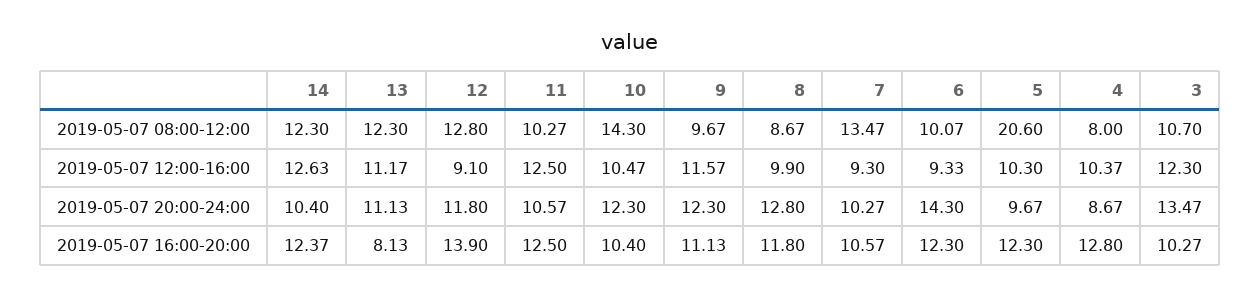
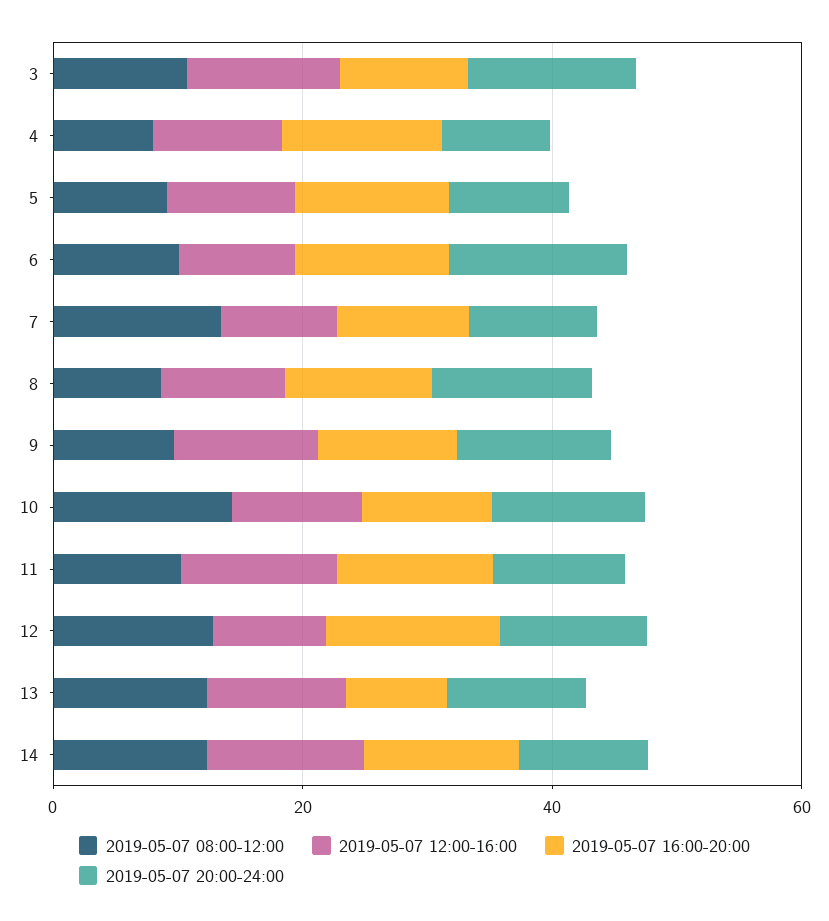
2019-05-07 08:00-12:00, 5: 20.6 -> 10

